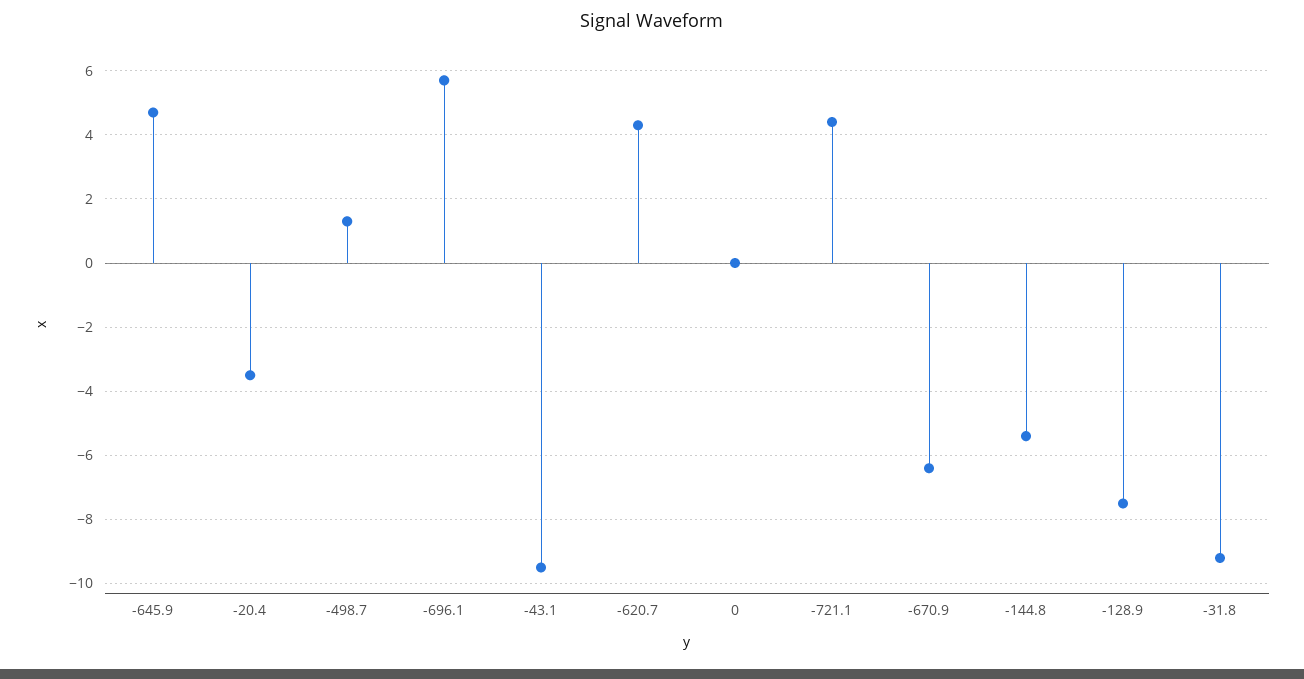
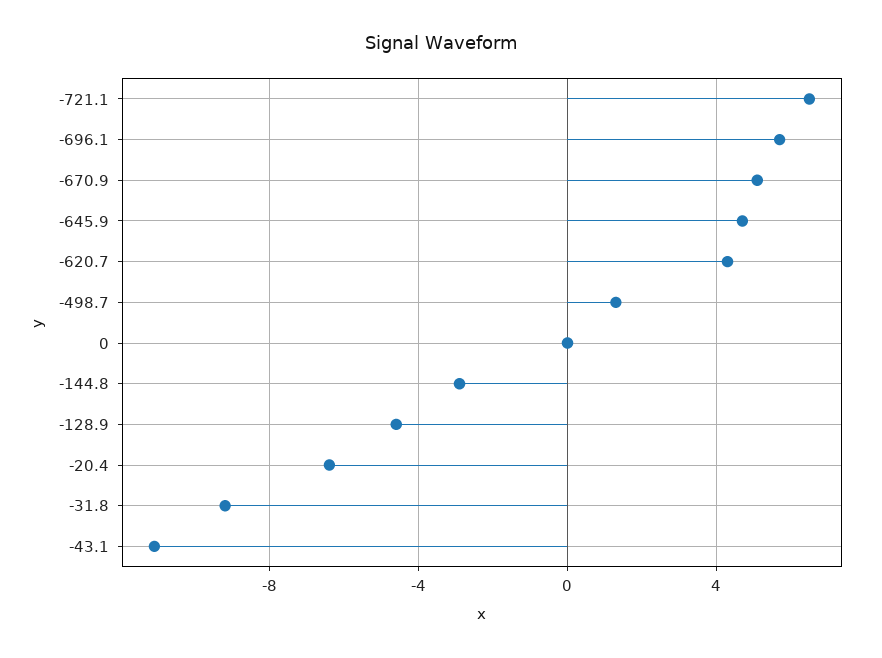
-20.4: -3.5 -> -6.5
-43.1: -9.5 -> -11
-721.1: 4.5 -> 6.5
-670.9: -6.5 -> 5
-144.8: -5.5 -> -3
-128.9: -7.5 -> -4.5

